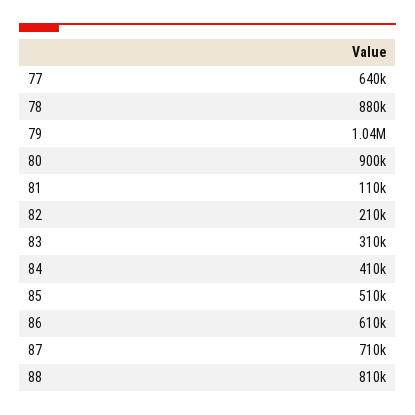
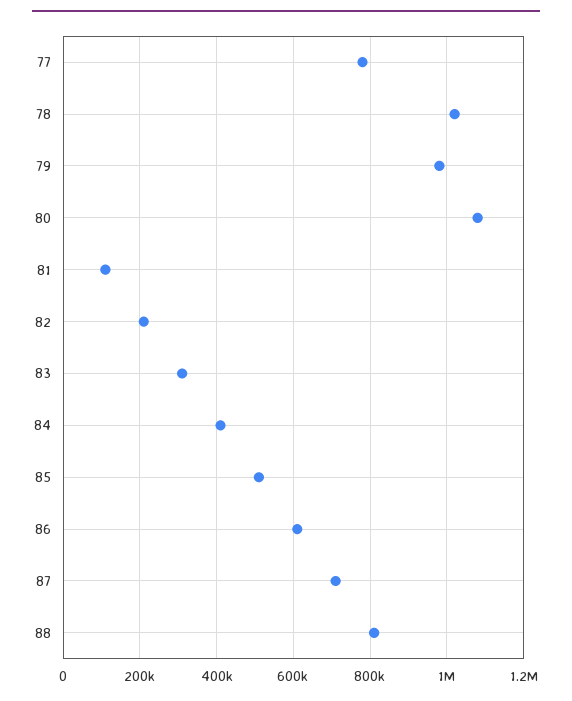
77: 640000 -> 780000
78: 880000 -> 1020000
79: 1040000 -> 980000
80: 900000 -> 1080000

